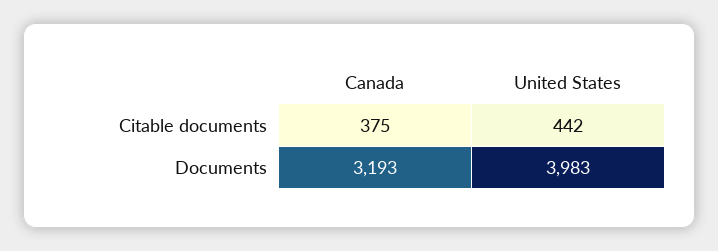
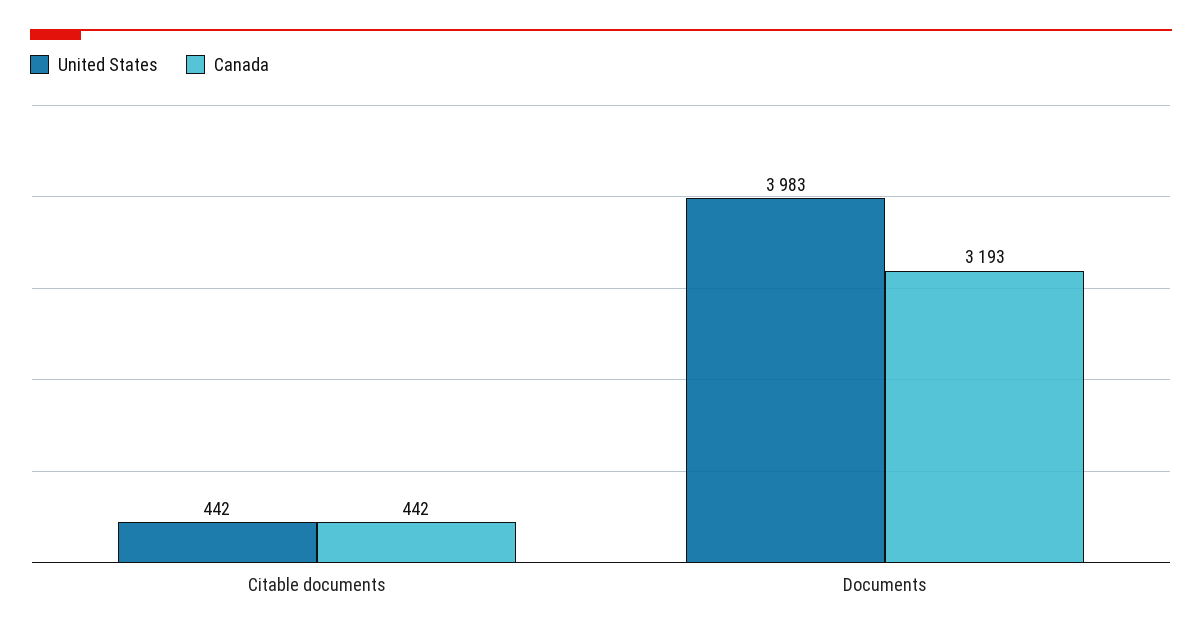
Canada, Citable documents: 375 -> 442

